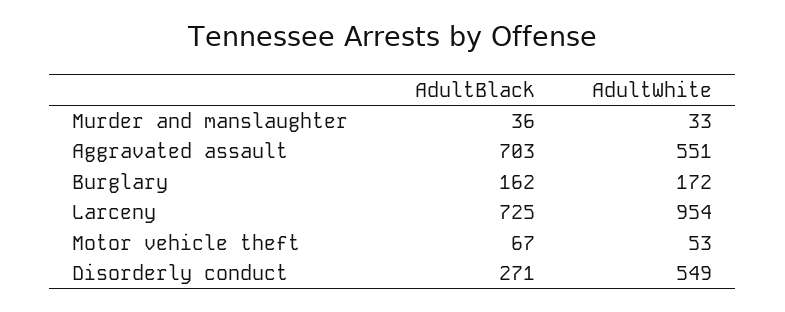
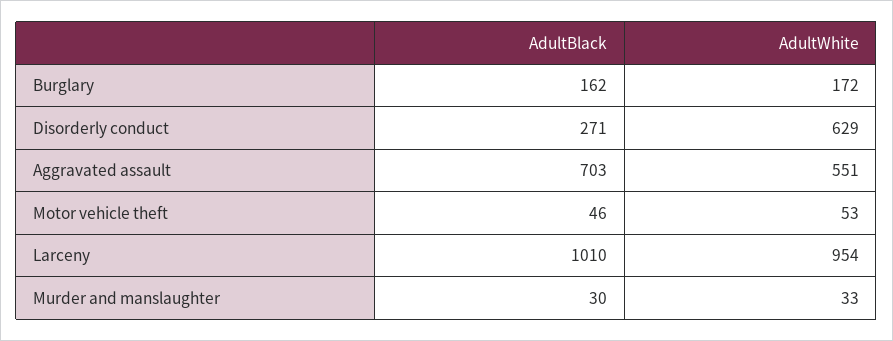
AdultBlack, Murder and manslaughter: 36 -> 30
AdultBlack, Larceny: 725 -> 1010
AdultBlack, Motor vehicle theft: 67 -> 46
AdultWhite, Disorderly conduct: 549 -> 629

